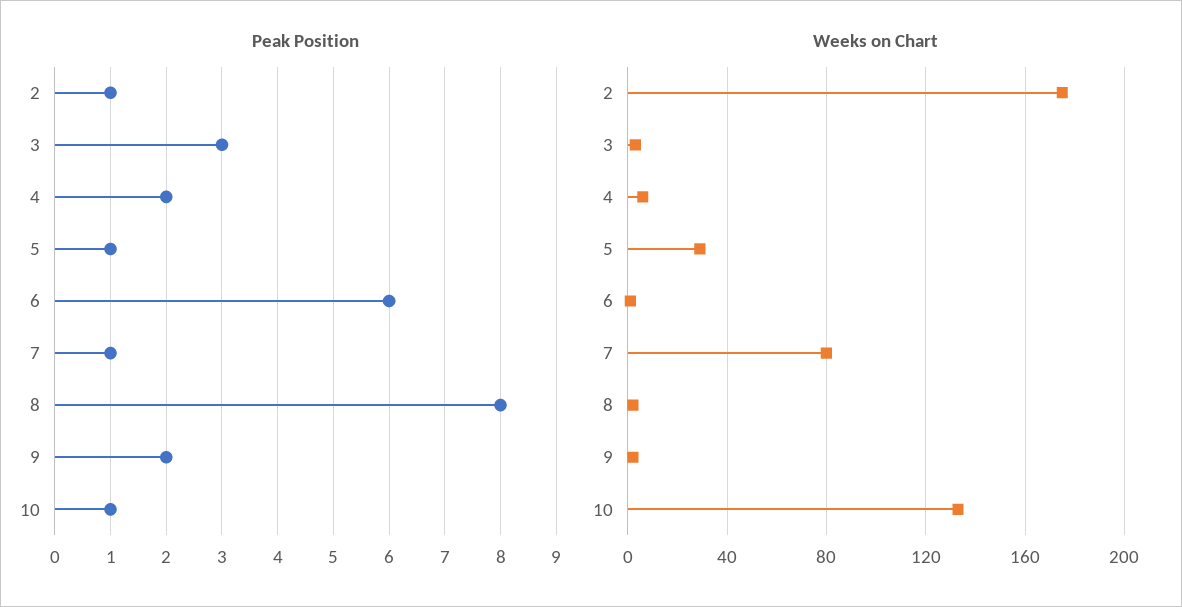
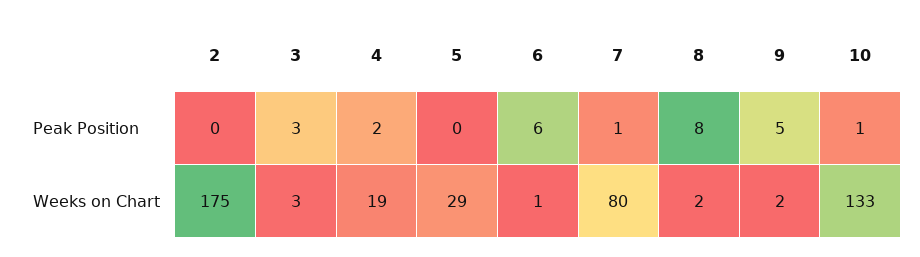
Peak Position, 2: 1 -> 0
Peak Position, 5: 1 -> 0
Peak Position, 9: 2 -> 5
Weeks on Chart, 4: 5 -> 19

